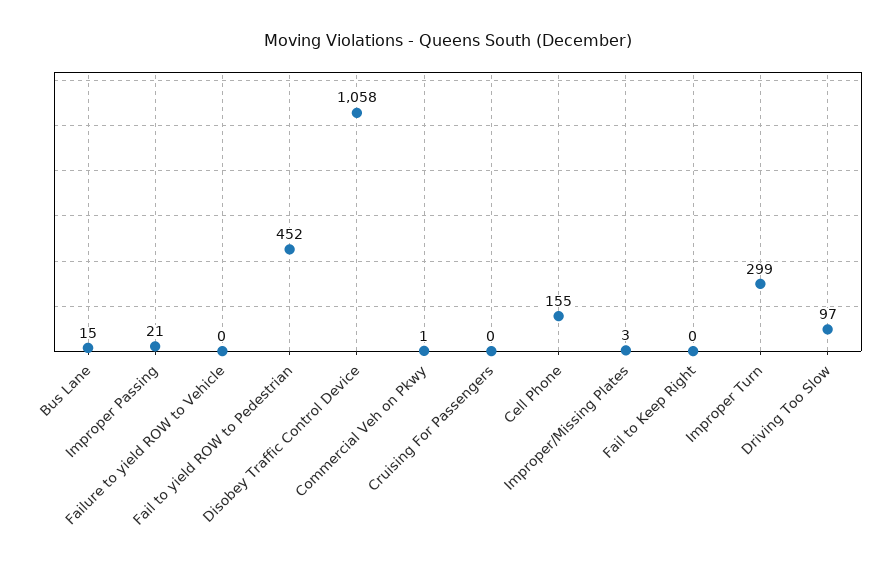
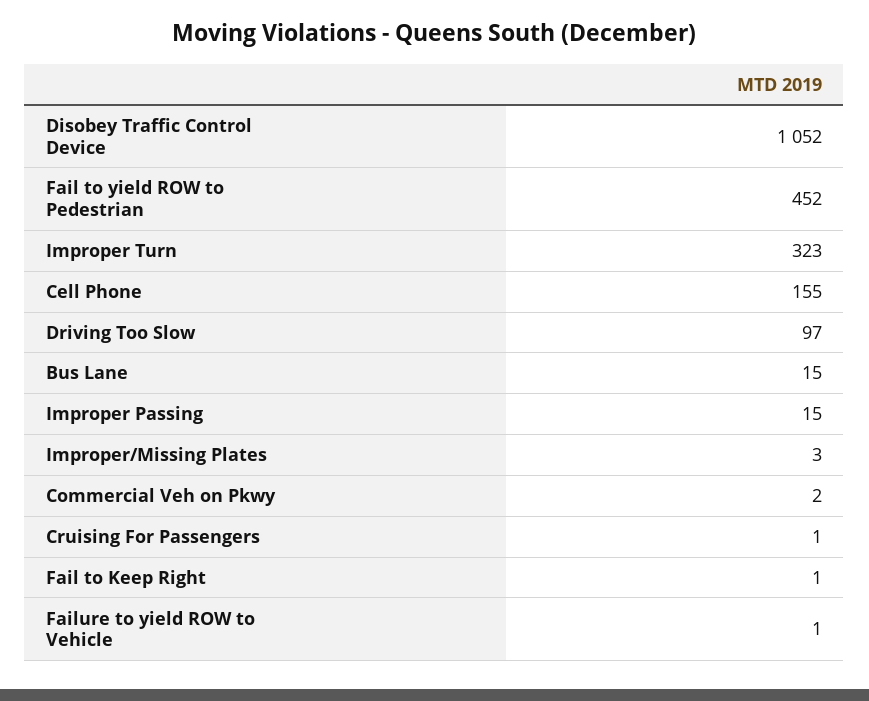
Improper Passing: 21 -> 15
Failure to yield ROW to Vehicle: 0 -> 1
Disobey Traffic Control Device: 1058 -> 1052
Commercial Veh on Pkwy: 1 -> 2
Cruising For Passengers: 0 -> 1
Fail to Keep Right: 0 -> 1
Improper Turn: 299 -> 323

